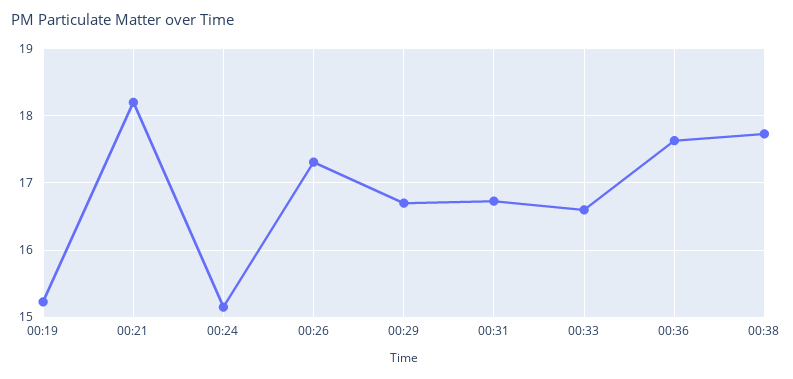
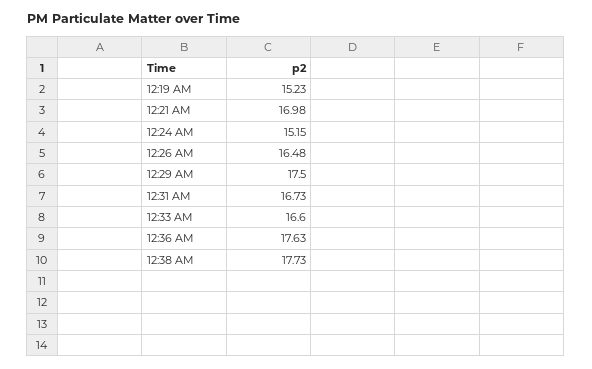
00:21: 18.2 -> 16.98
00:26: 17.3 -> 16.48
00:29: 16.7 -> 17.5

